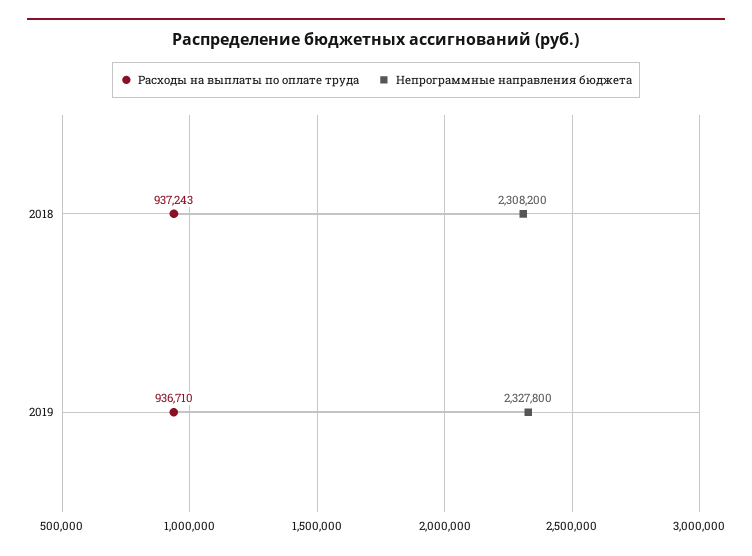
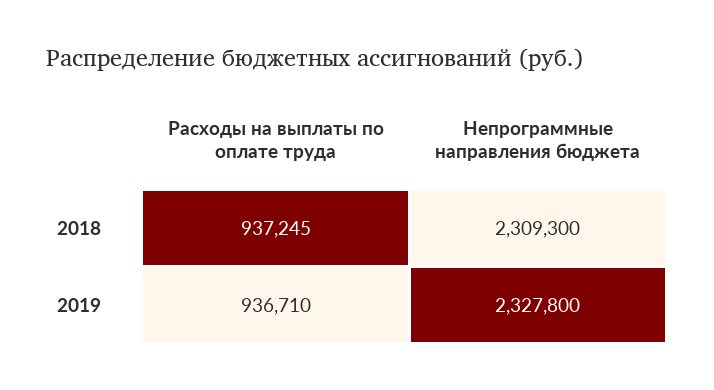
Расходы на выплаты по оплате труда, 2018: 937243 -> 937245
Непрограммные направления бюджета, 2018: 2308200 -> 2309300

